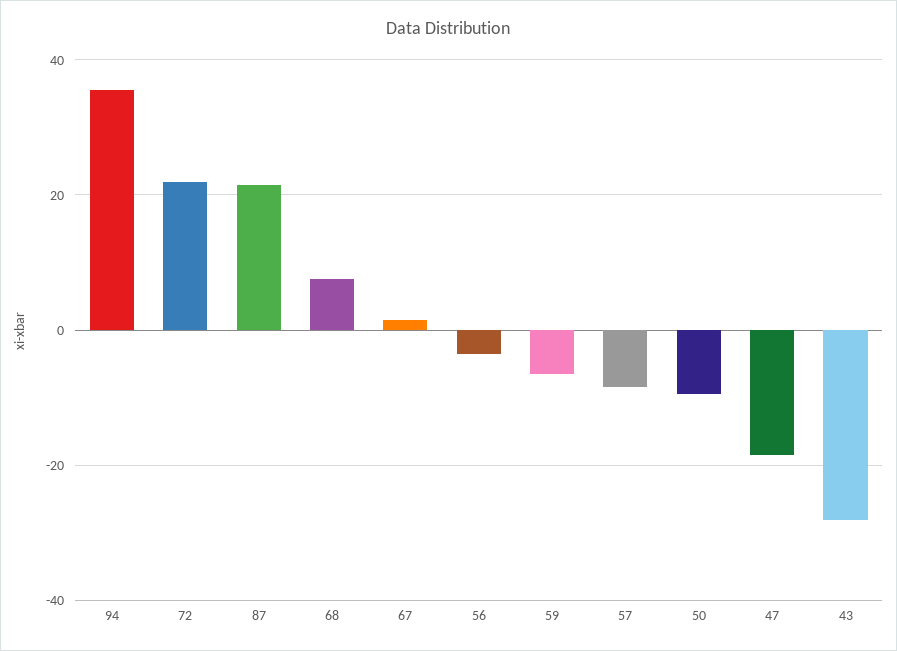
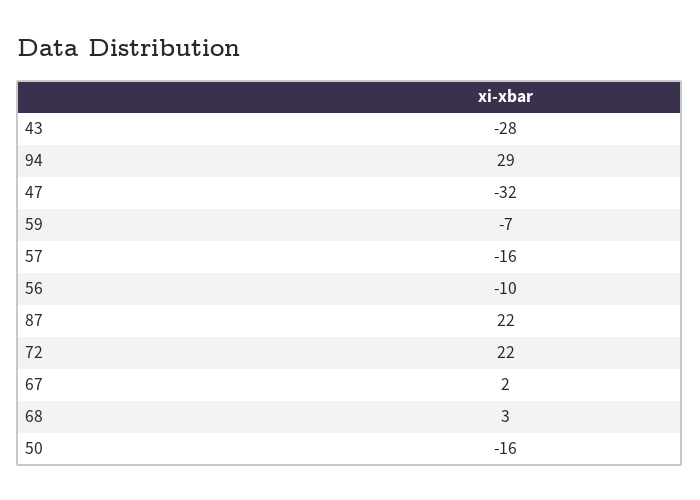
94: 36 -> 29
68: 8 -> 3
56: -4 -> -10
57: -8 -> -16
50: -10 -> -16
47: -18 -> -32

